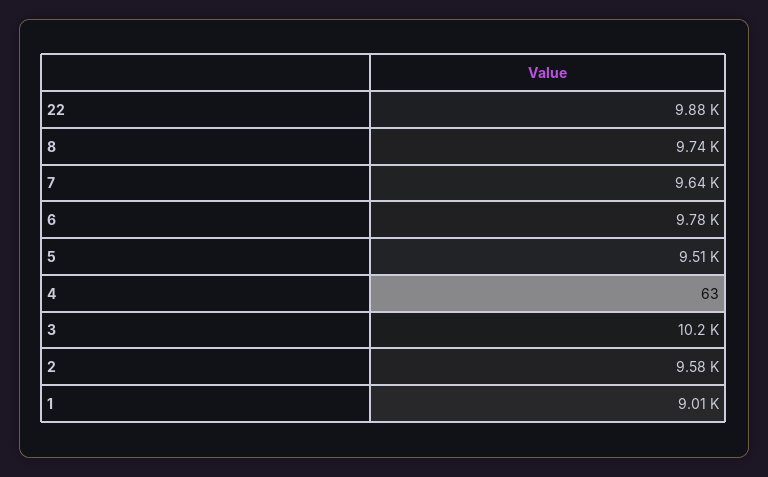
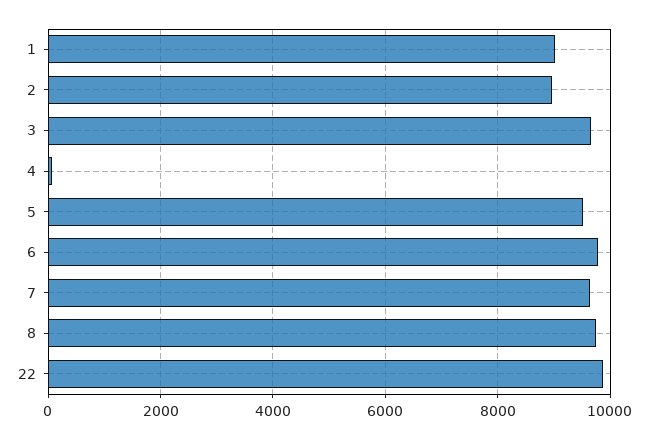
3: 10200 -> 9600
2: 9580 -> 9000

